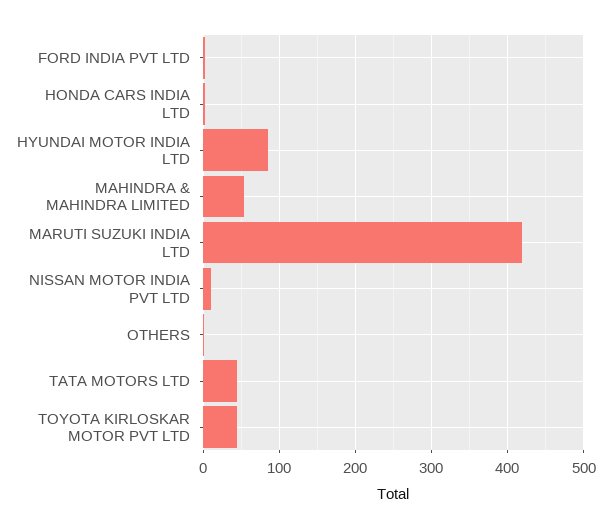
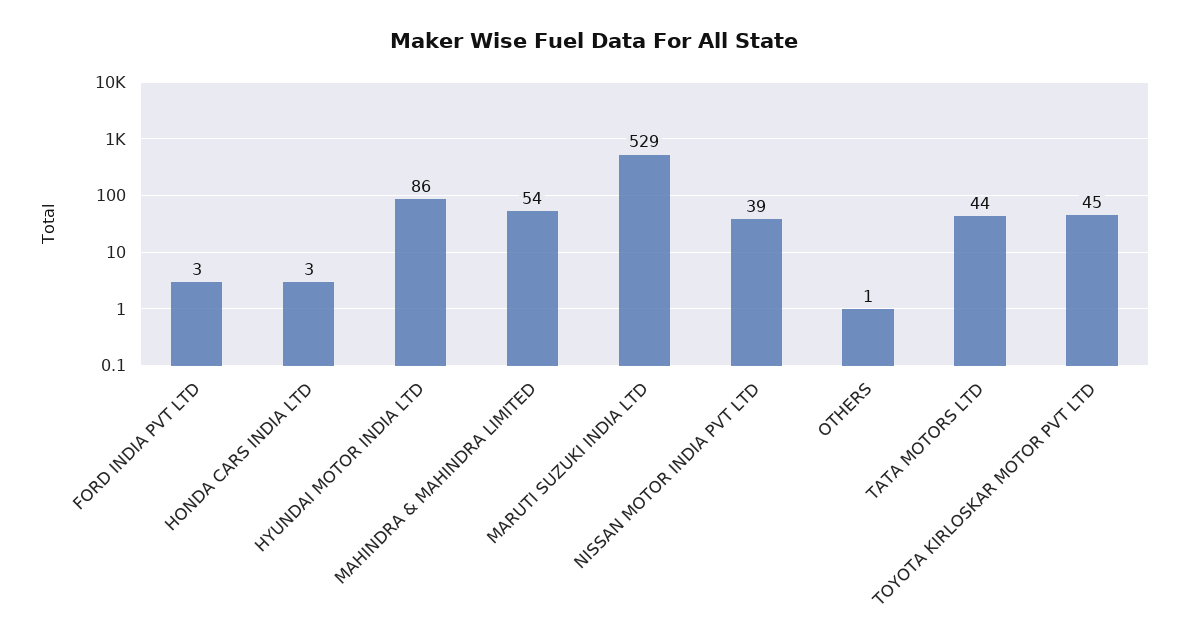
MARUTI SUZUKI INDIA LTD: 420 -> 529
NISSAN MOTOR INDIA PVT LTD: 10 -> 39

